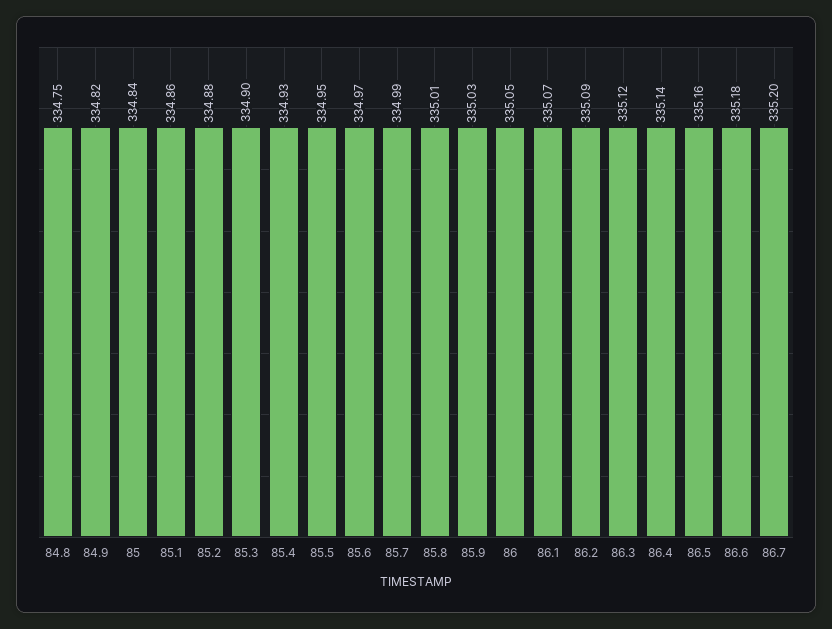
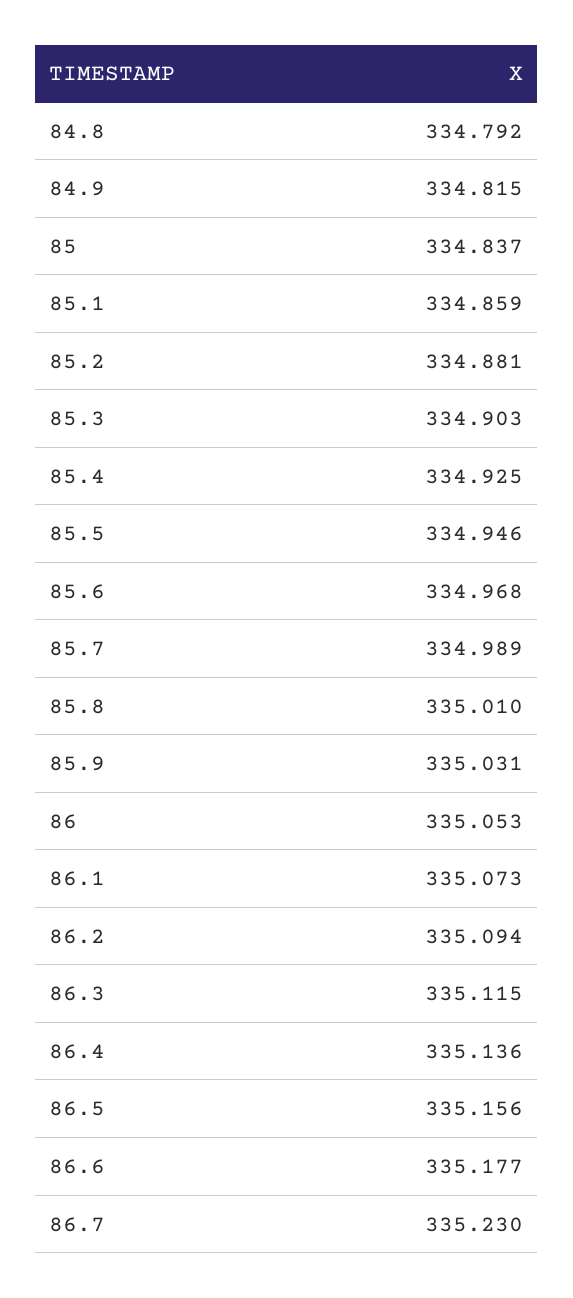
84.8: 334.75 -> 334.792
86.7: 335.2 -> 335.23

